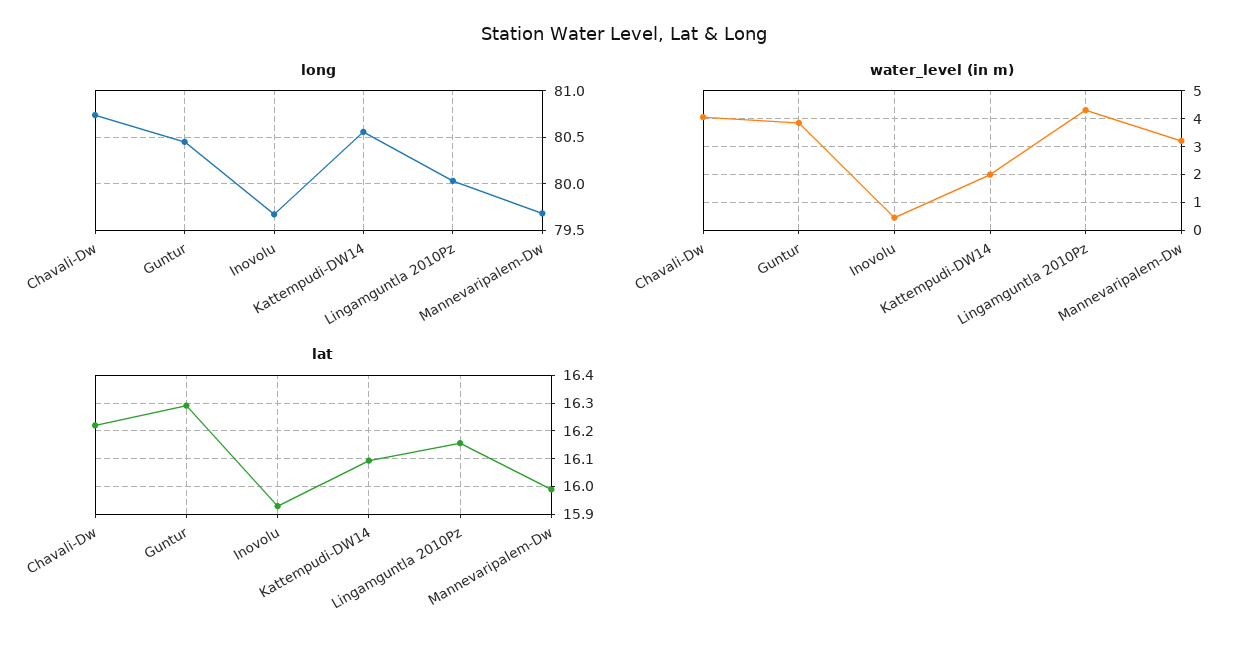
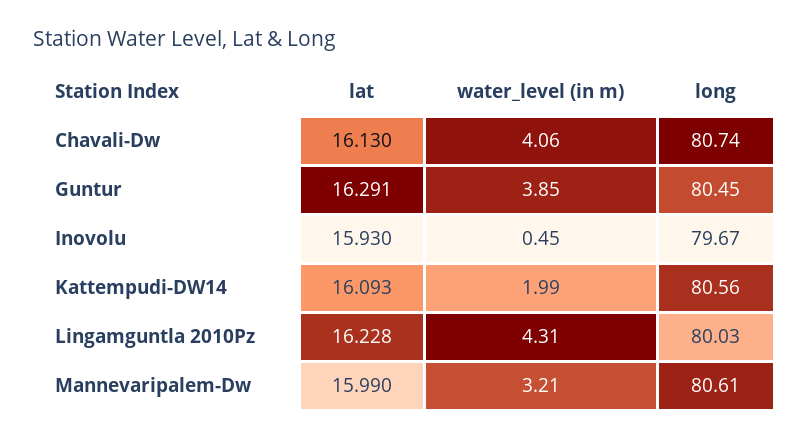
long, Mannevaripalem-Dw: 79.7 -> 80.61
lat, Chavali-Dw: 16.225 -> 16.13
lat, Lingamguntla 2010Pz: 16.15 -> 16.228

